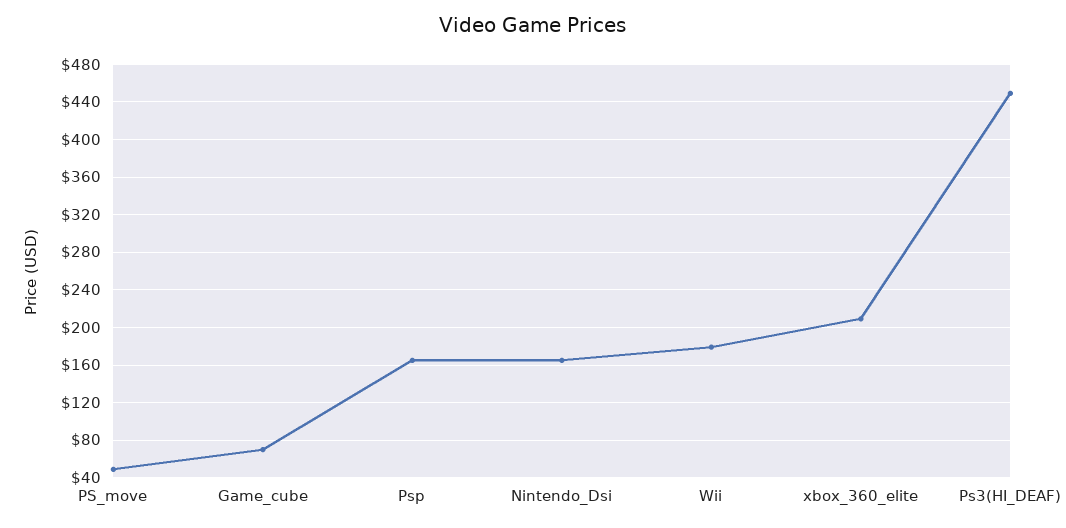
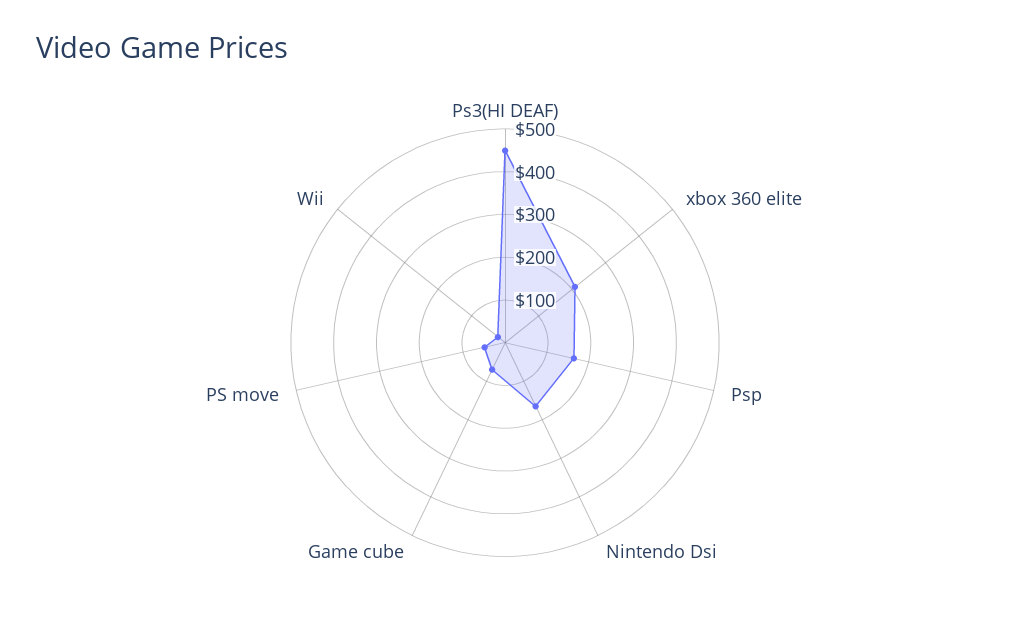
Wii: 180 -> 20

